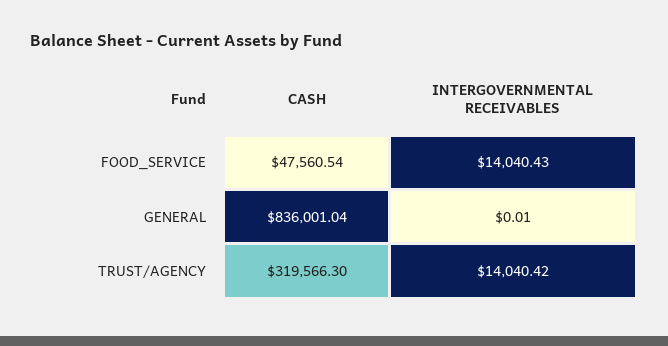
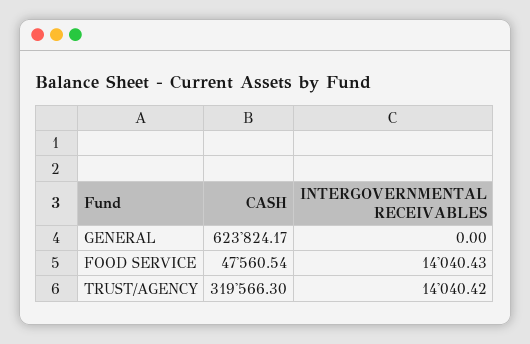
CASH, GENERAL: 836001.04 -> 623824.17
INTERGOVERNMENTAL RECEIVABLES, GENERAL: 0.01 -> 0

